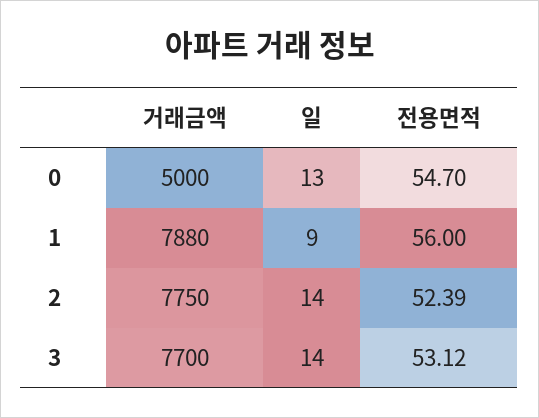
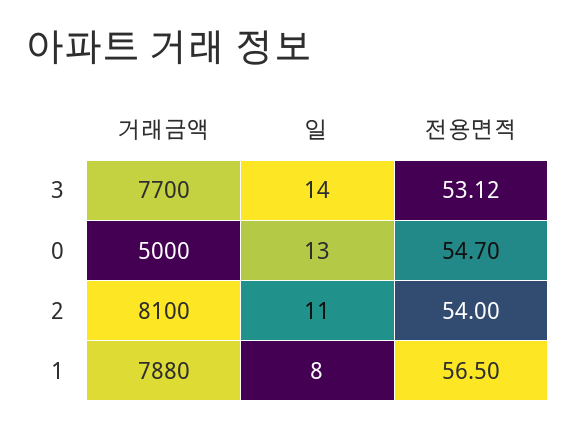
일, 1: 9 -> 8
전용면적, 1: 56 -> 56.5
거래금액, 2: 7750 -> 8100
일, 2: 14 -> 11
전용면적, 2: 52.39 -> 54

